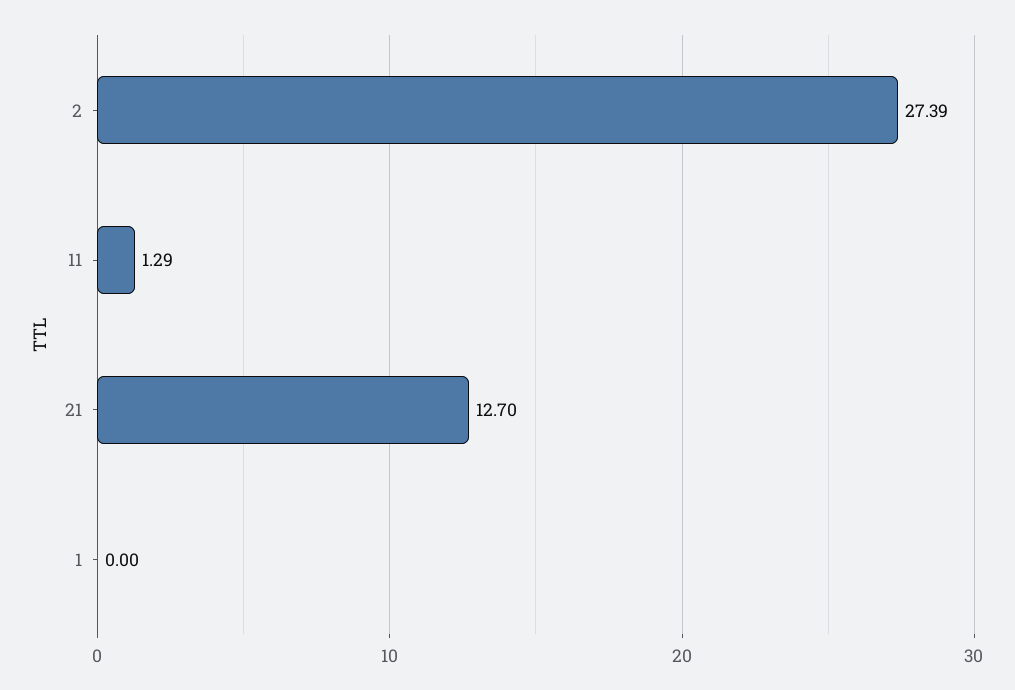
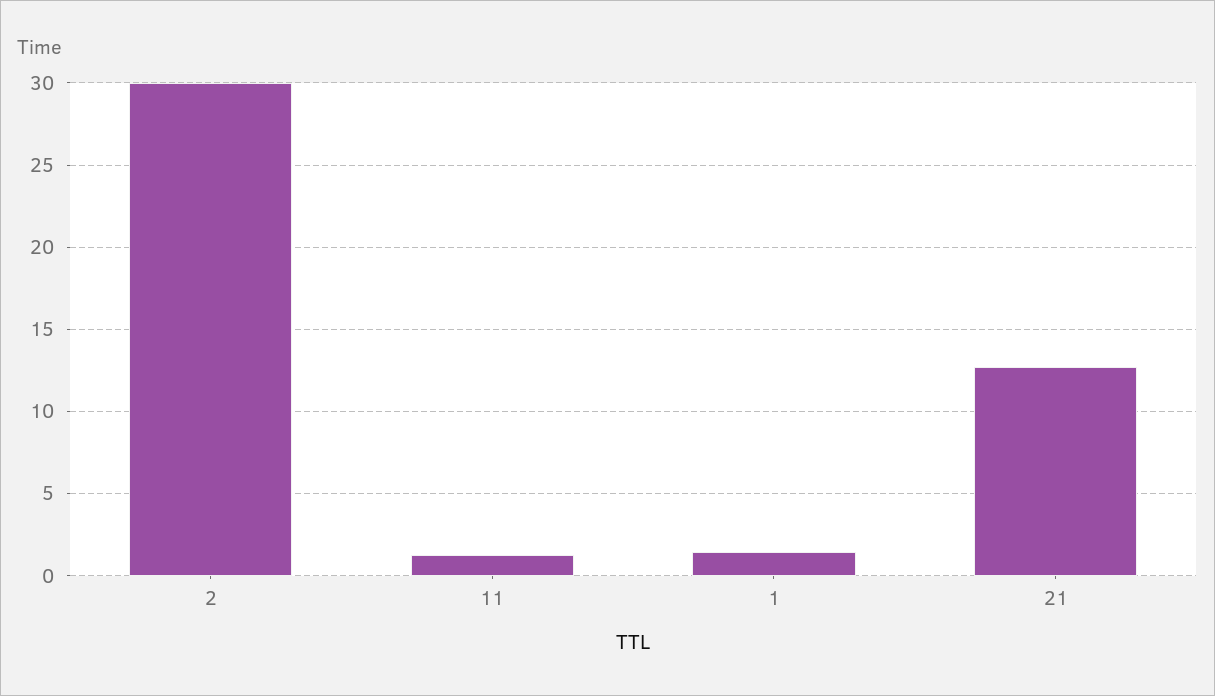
2: 27.39 -> 30
1: 0 -> 1.5

